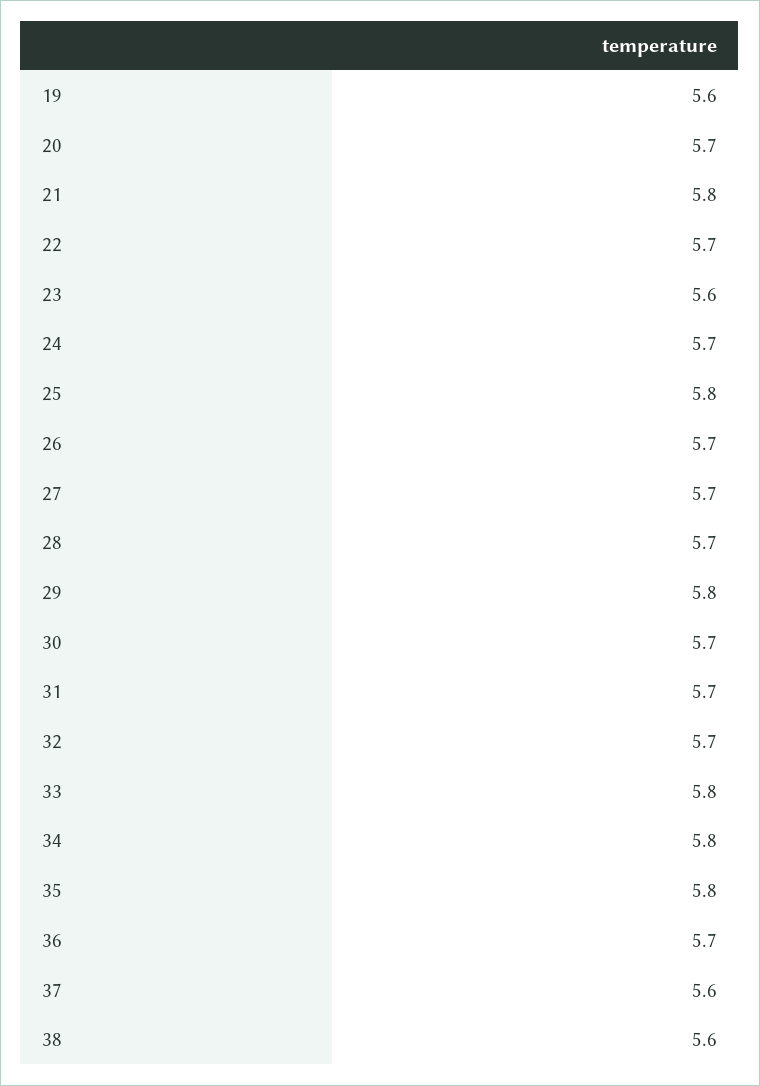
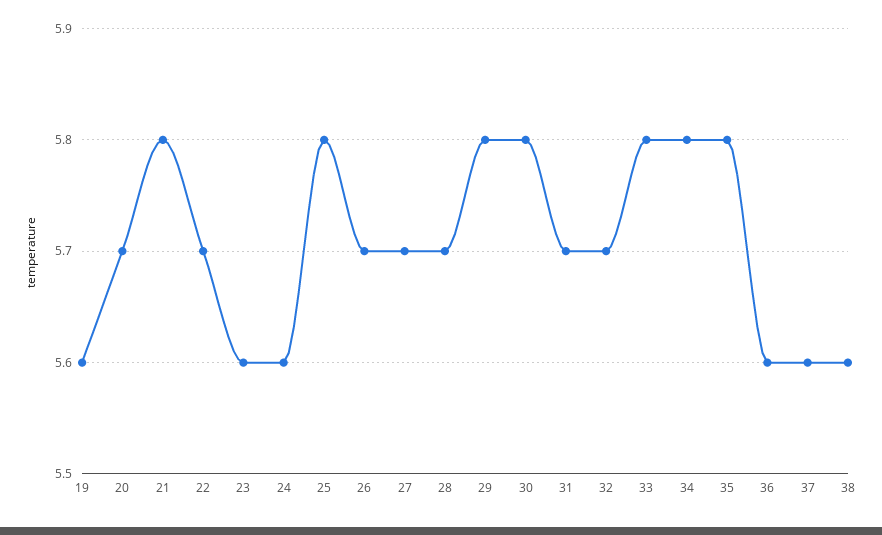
24: 5.7 -> 5.6
30: 5.7 -> 5.8
36: 5.7 -> 5.6

